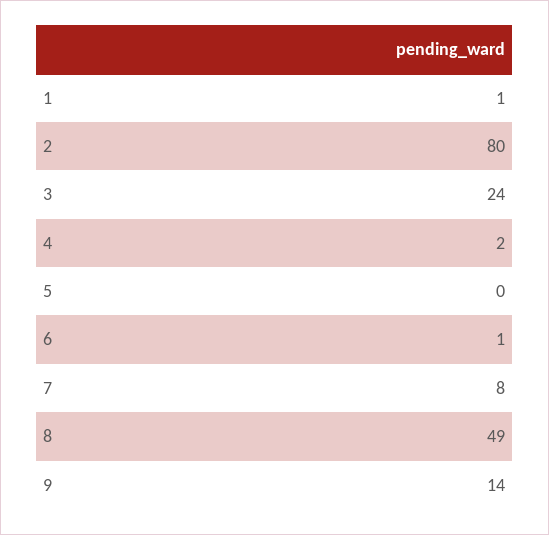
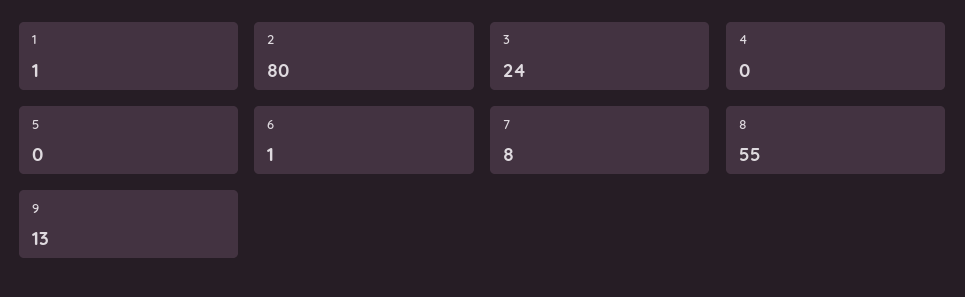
4: 2 -> 0
8: 49 -> 55
9: 14 -> 13

